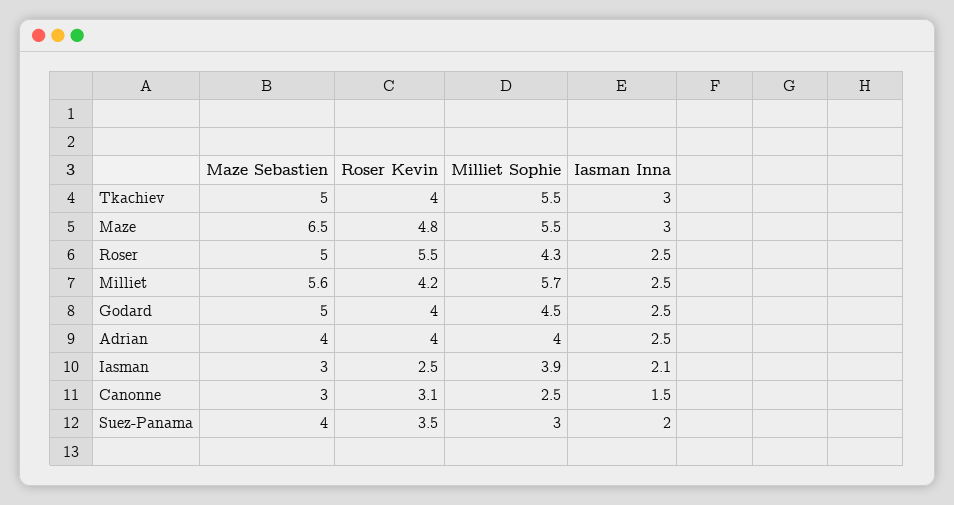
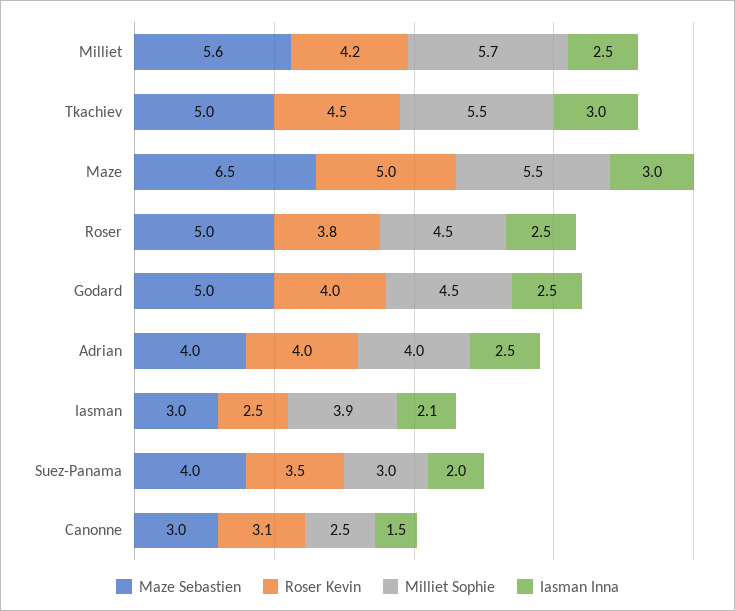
Roser Kevin, Tkachiev: 4 -> 4.5
Roser Kevin, Maze: 4.8 -> 5
Roser Kevin, Roser: 5.5 -> 3.8
Milliet Sophie, Roser: 4.3 -> 4.5

